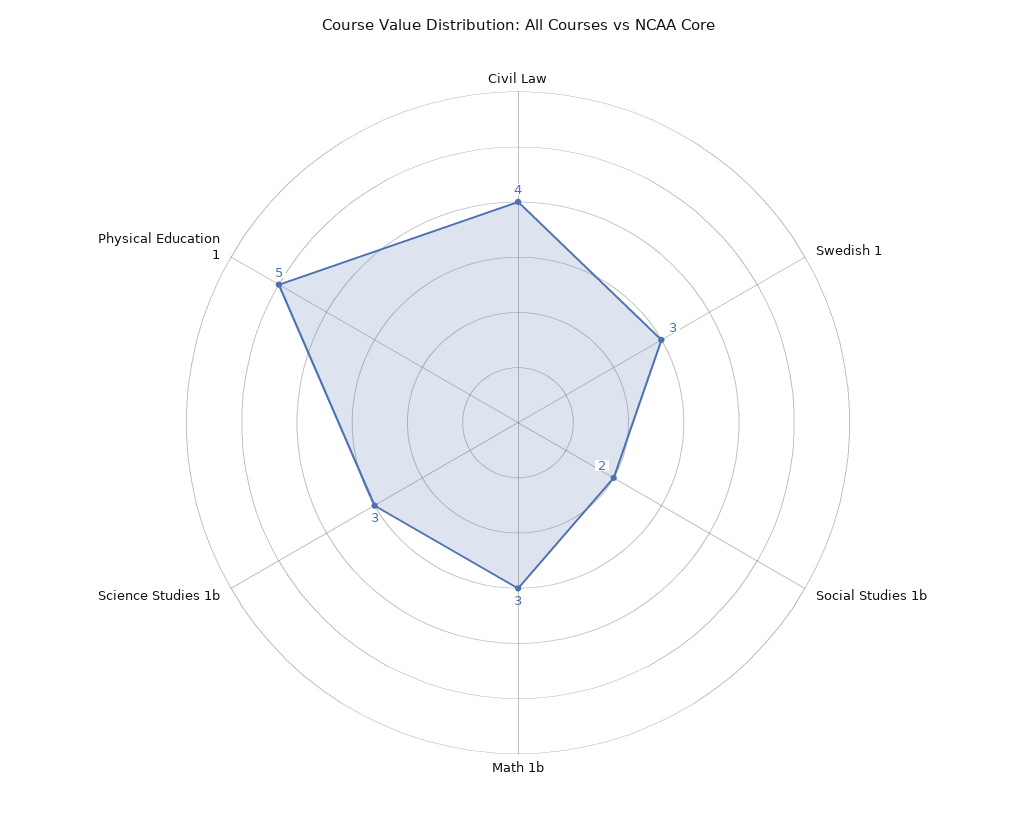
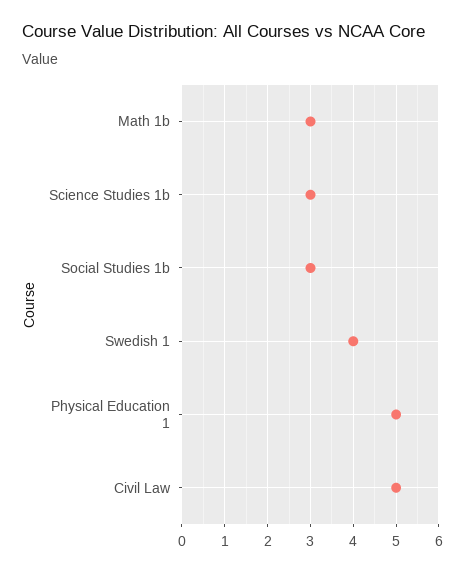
Civil Law: 4 -> 5
Swedish 1: 3 -> 4
Social Studies 1b: 2 -> 3

